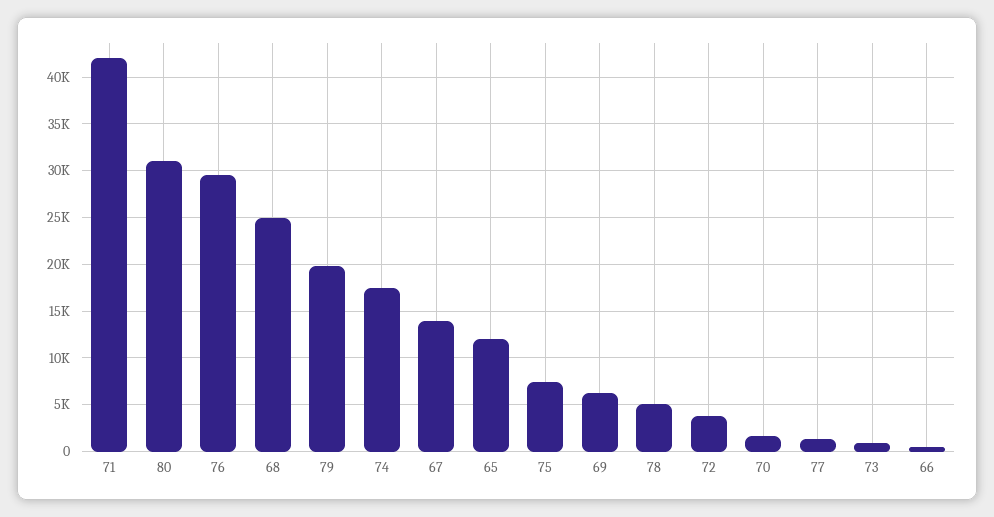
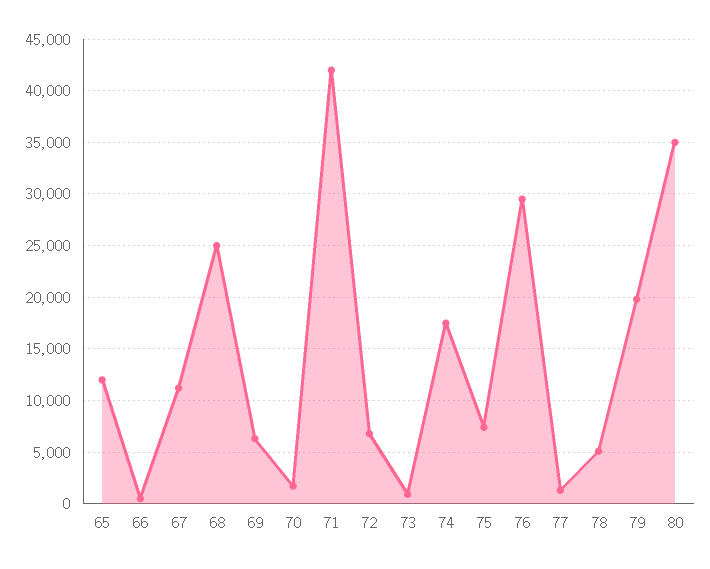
80: 31000 -> 35000
67: 14000 -> 11000
72: 4000 -> 7000

